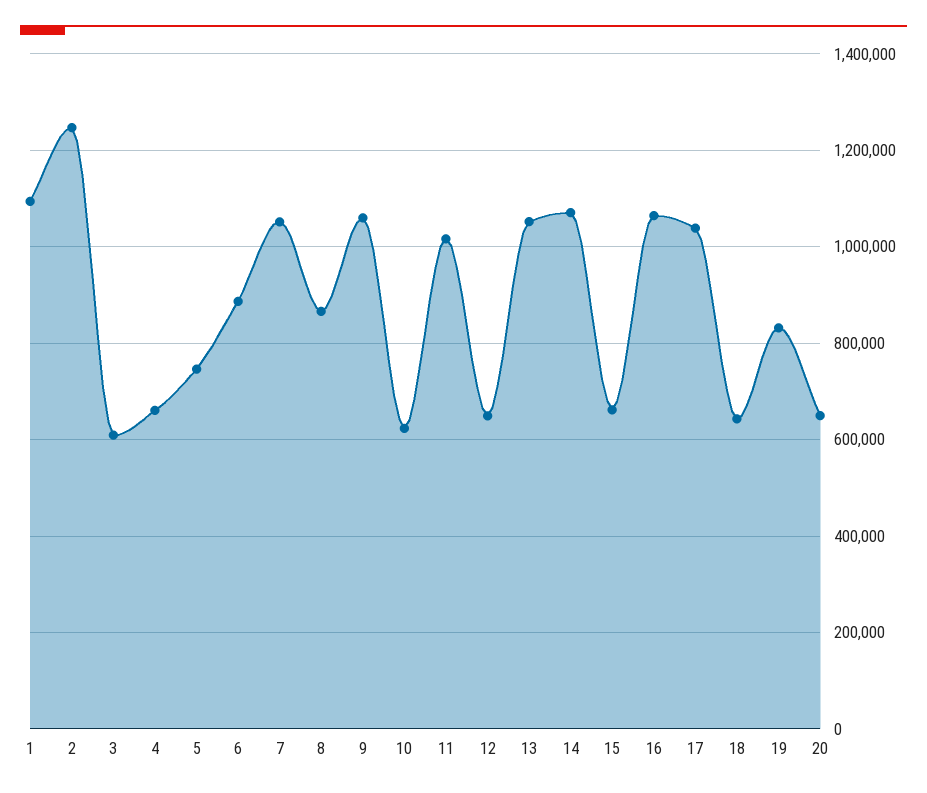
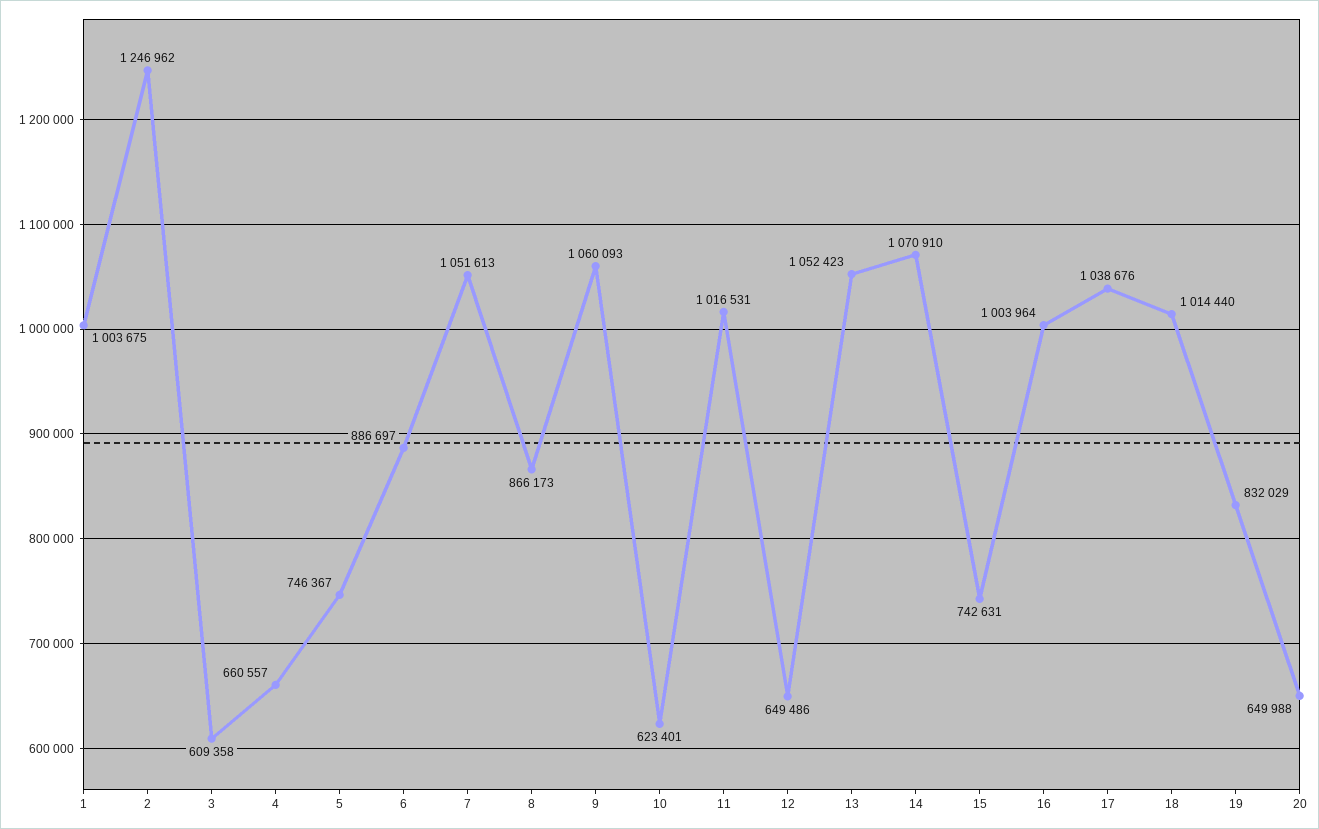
1: 1100000 -> 1003675
15: 660000 -> 742631
16: 1060000 -> 1003964
18: 640000 -> 1014440

